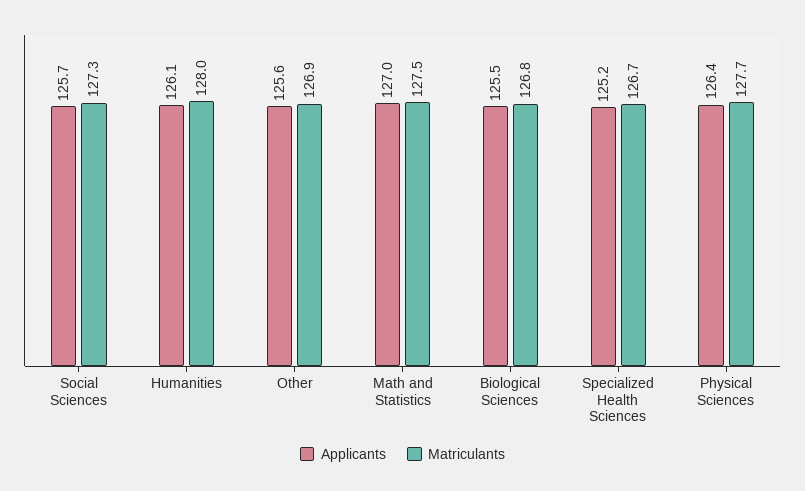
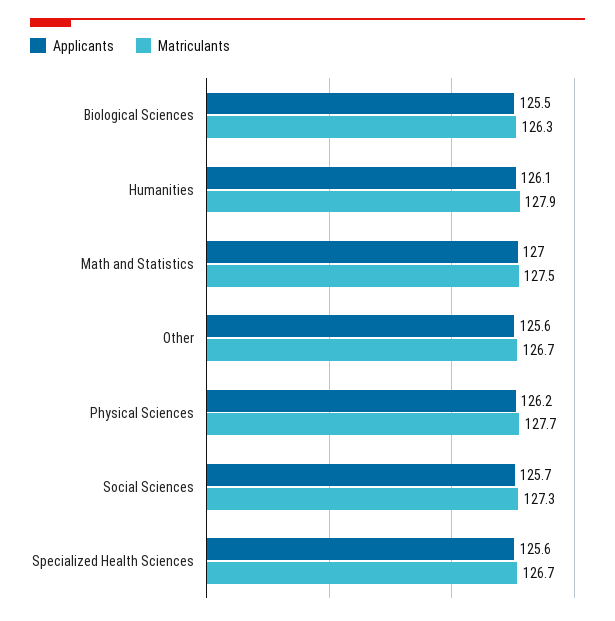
Matriculants, Humanities: 128 -> 127.9
Matriculants, Other: 126.9 -> 126.7
Matriculants, Biological Sciences: 126.8 -> 126.3
Applicants, Specialized Health Sciences: 125.2 -> 125.6
Applicants, Physical Sciences: 126.4 -> 126.2

